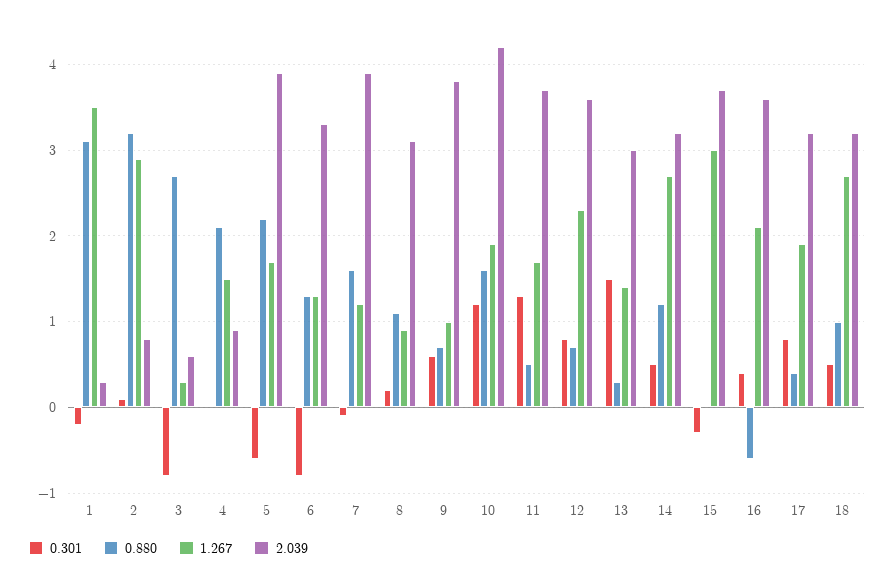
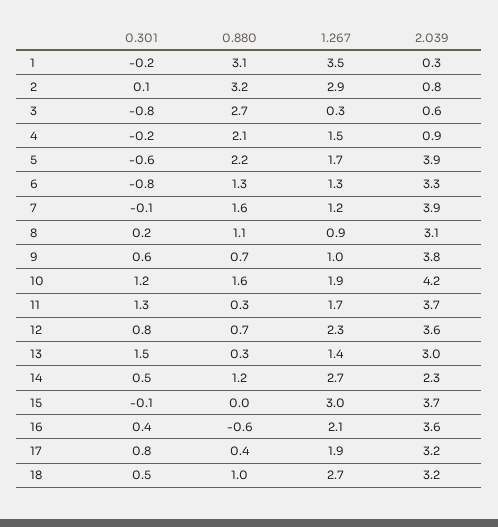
0.301, 4: 0 -> -0.2
0.880, 11: 0.5 -> 0.3
2.039, 14: 3.2 -> 2.3
0.301, 15: -0.3 -> -0.1

